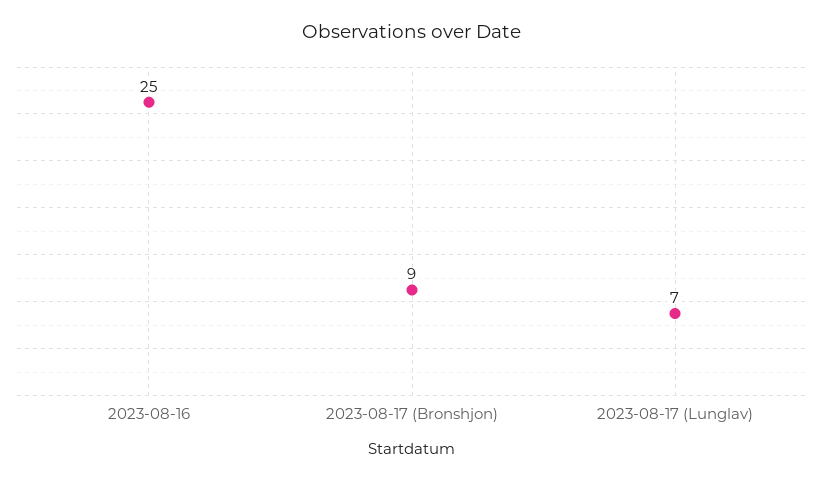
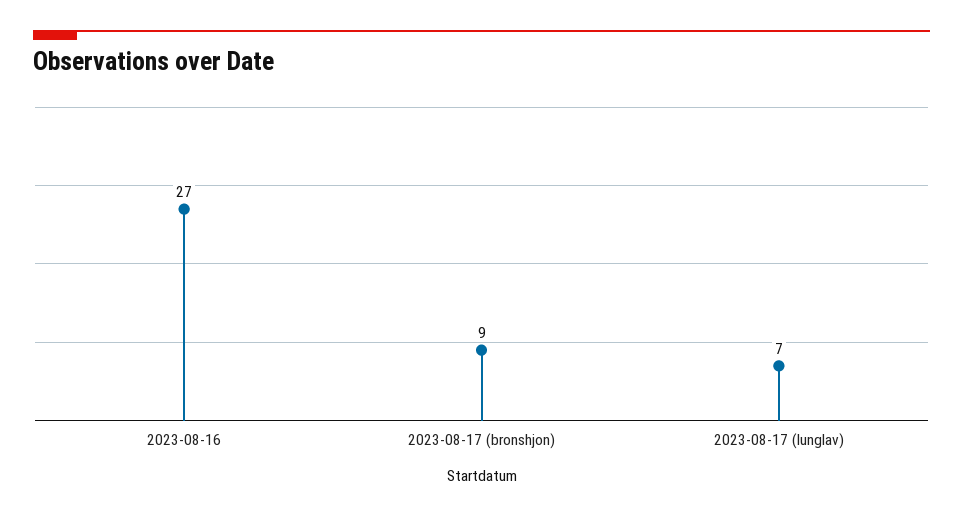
2023-08-16: 25 -> 27

